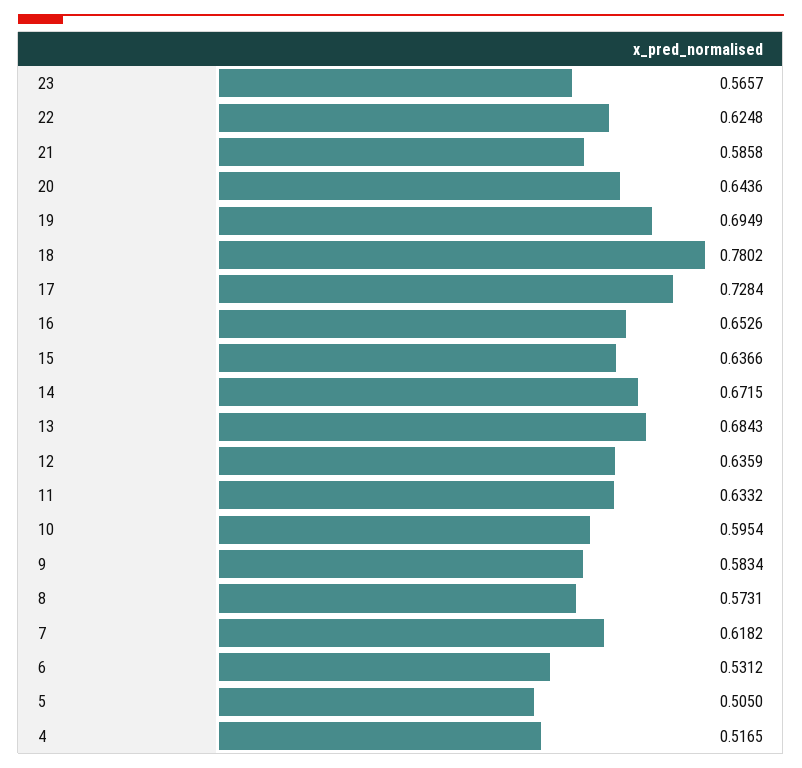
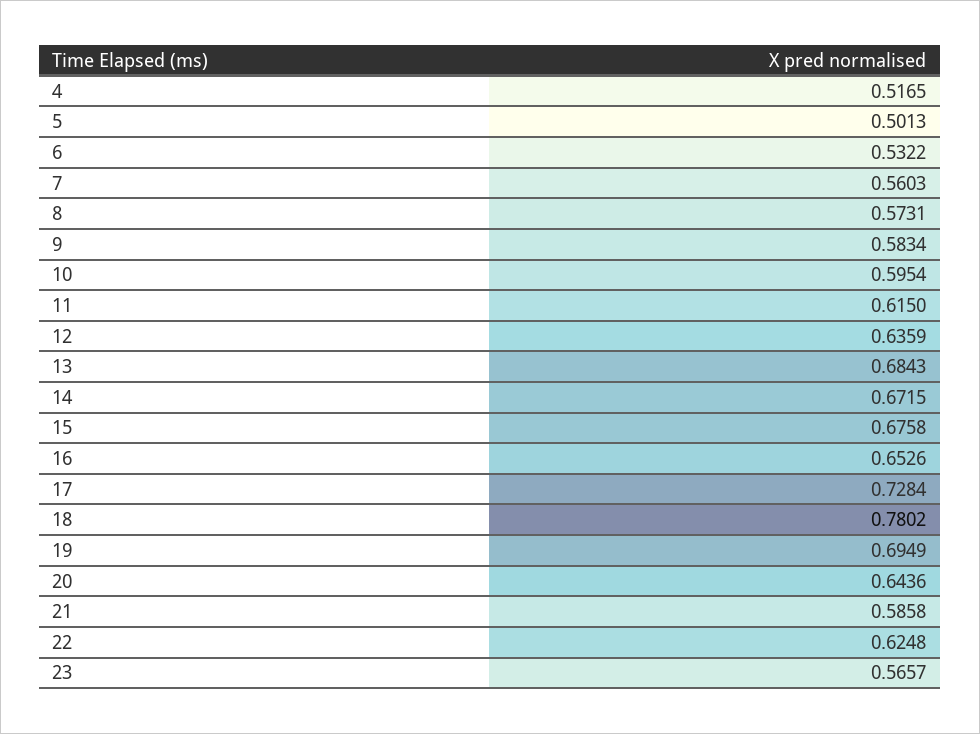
15: 0.6366 -> 0.6758
11: 0.6332 -> 0.615
7: 0.6182 -> 0.5603
6: 0.5312 -> 0.5322
5: 0.505 -> 0.5013

